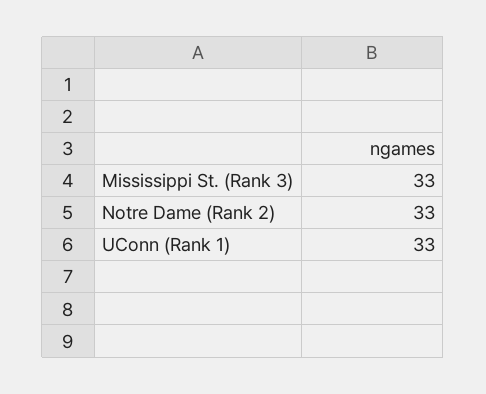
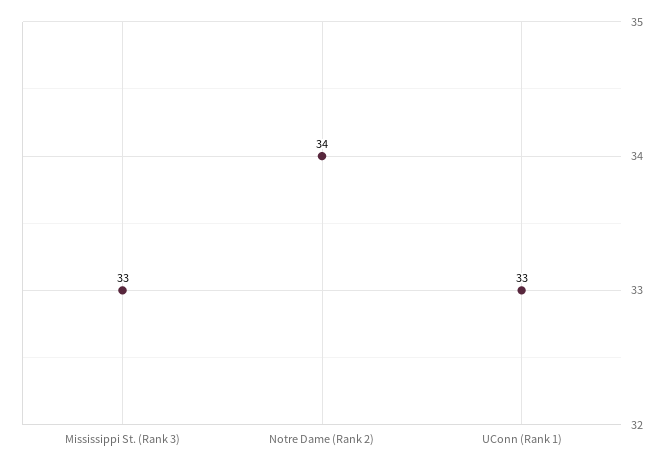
Notre Dame (Rank 2): 33 -> 34

